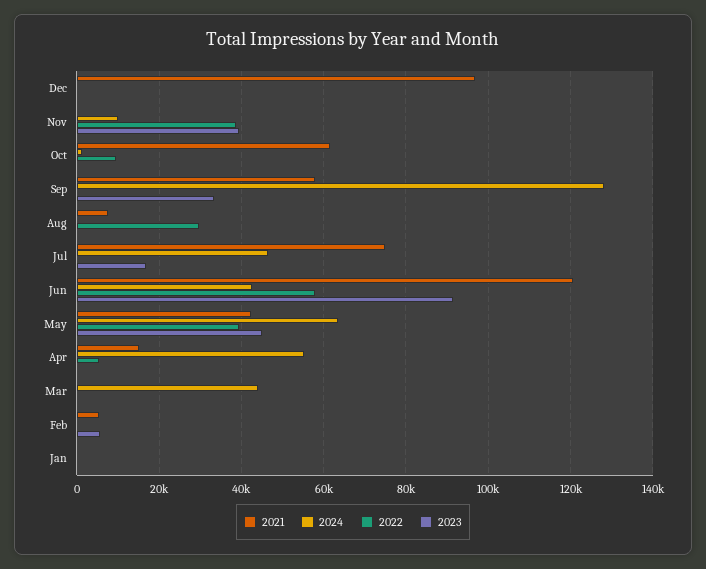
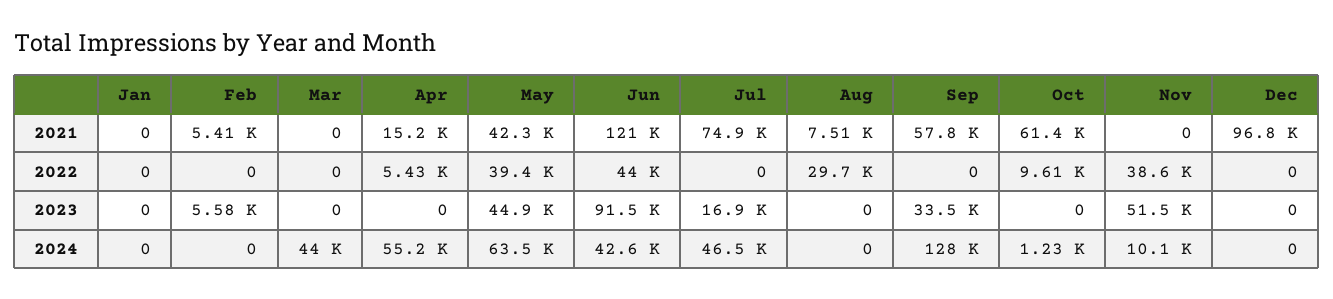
2023, Nov: 40000 -> 51500
2022, Jun: 58000 -> 44000

